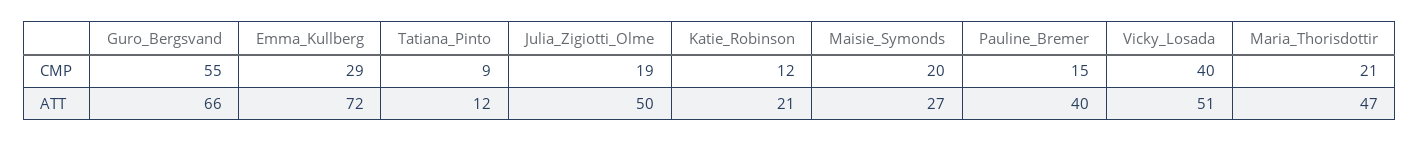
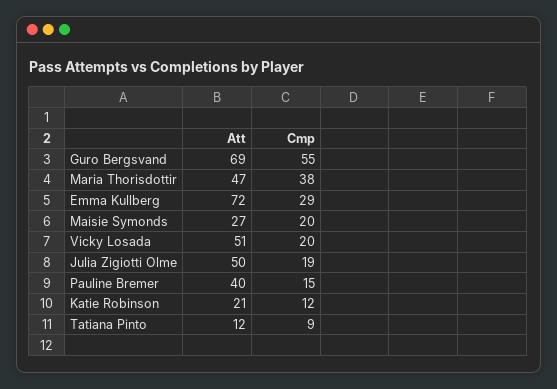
Vicky_Losada, CMP: 40 -> 20
Maria_Thorisdottir, CMP: 21 -> 38
Guro_Bergsvand, ATT: 66 -> 69

